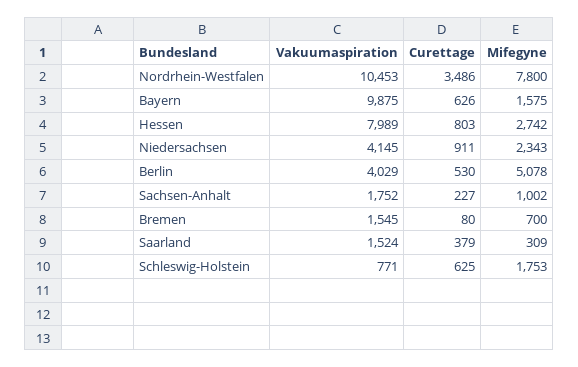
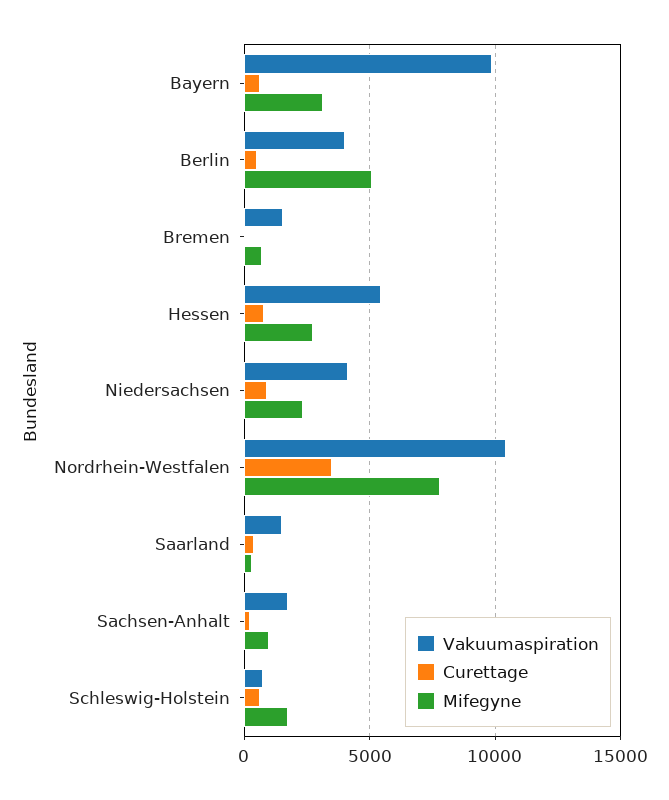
Mifegyne, Bayern: 1575 -> 3000
Vakuumaspiration, Hessen: 7989 -> 5500

